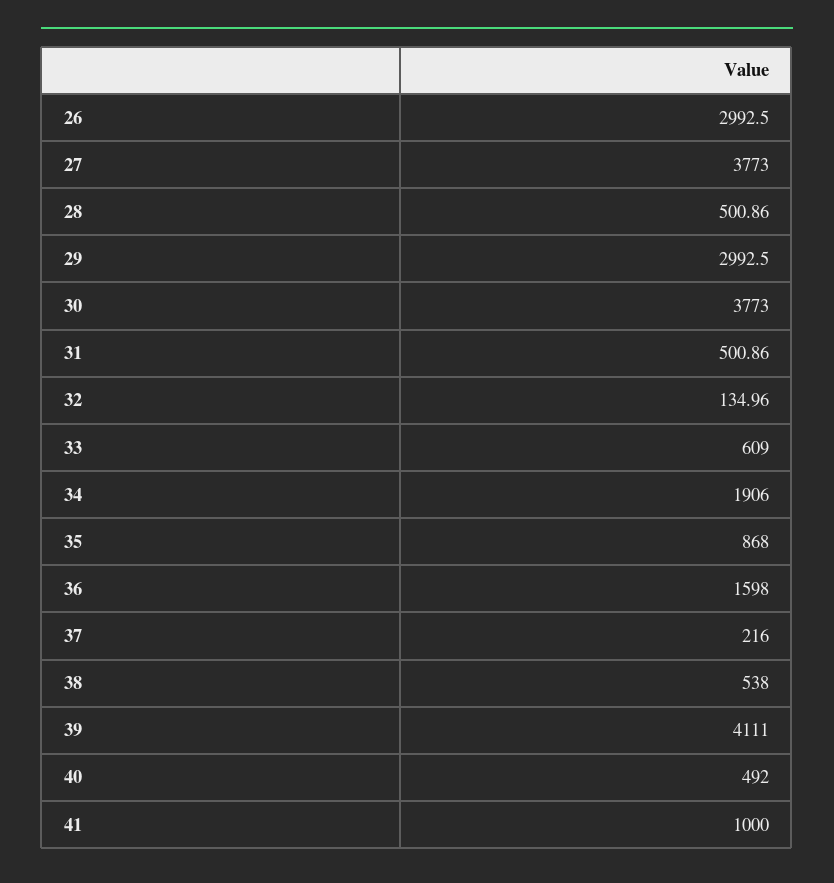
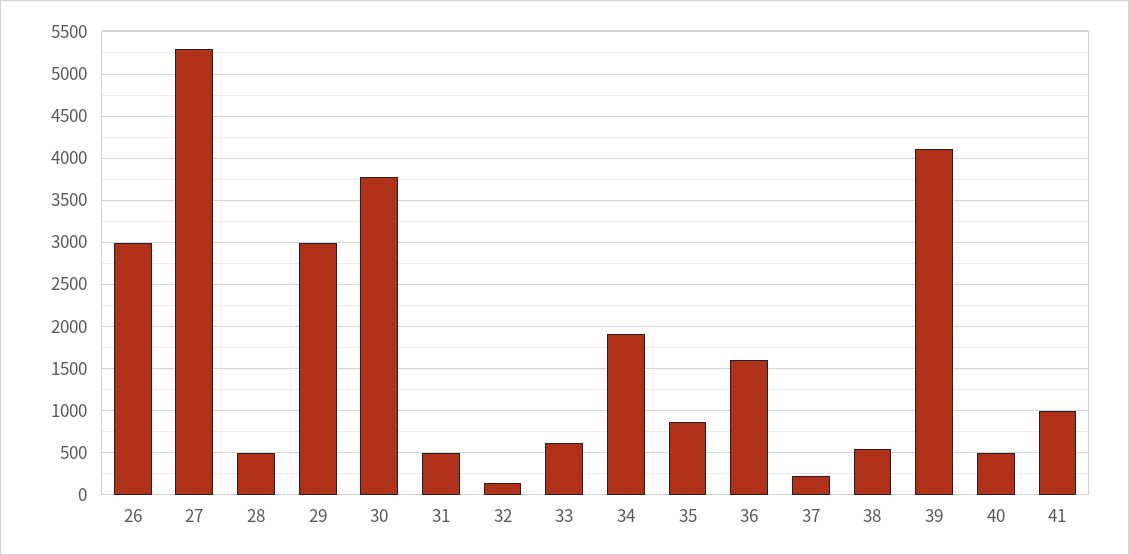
27: 3773 -> 5300

